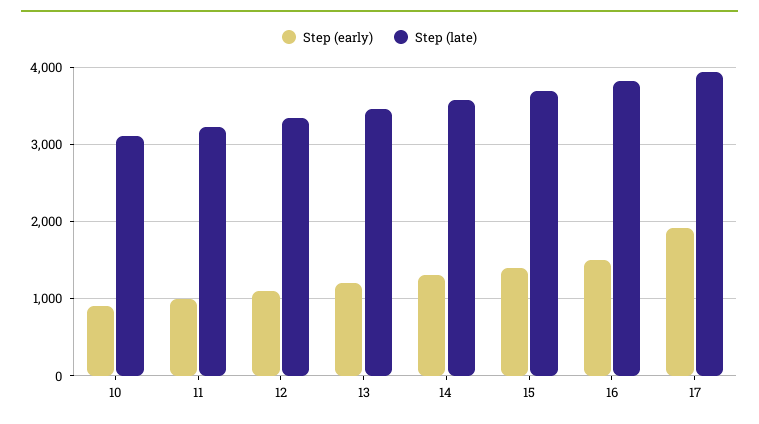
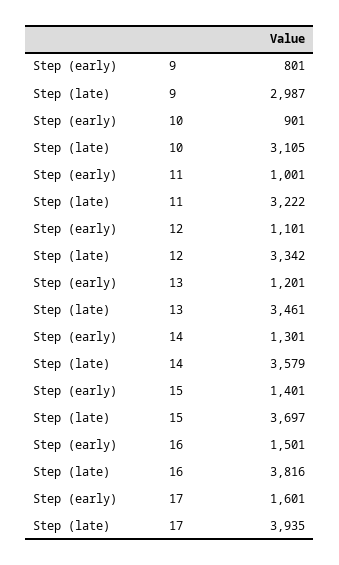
Step (early), 17: 1900 -> 1601
Step (early), 9: none -> 801
Step (late), 9: none -> 2987

